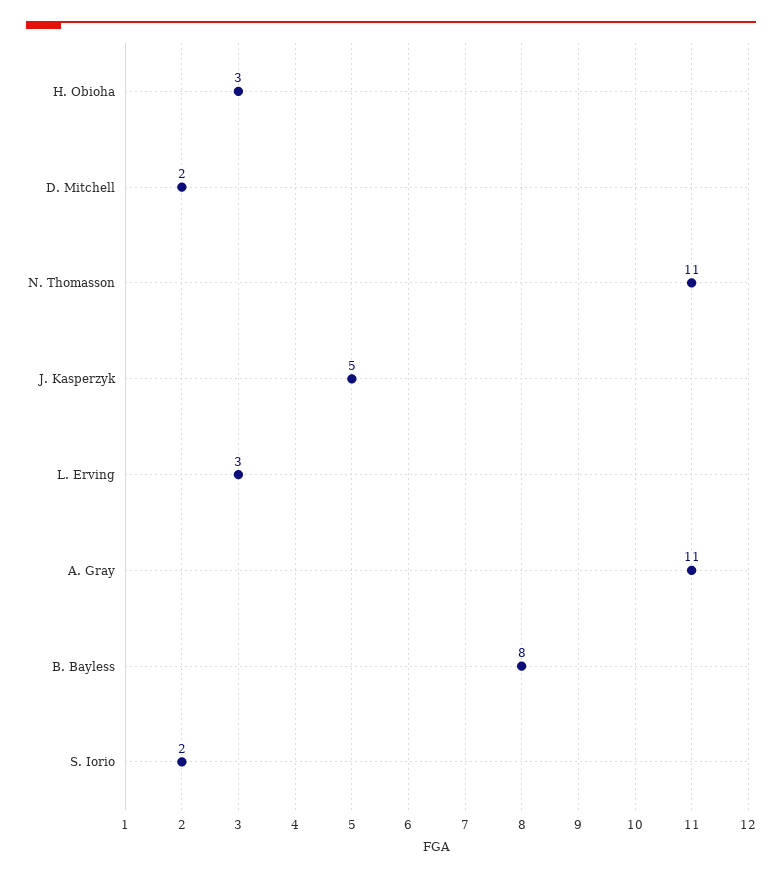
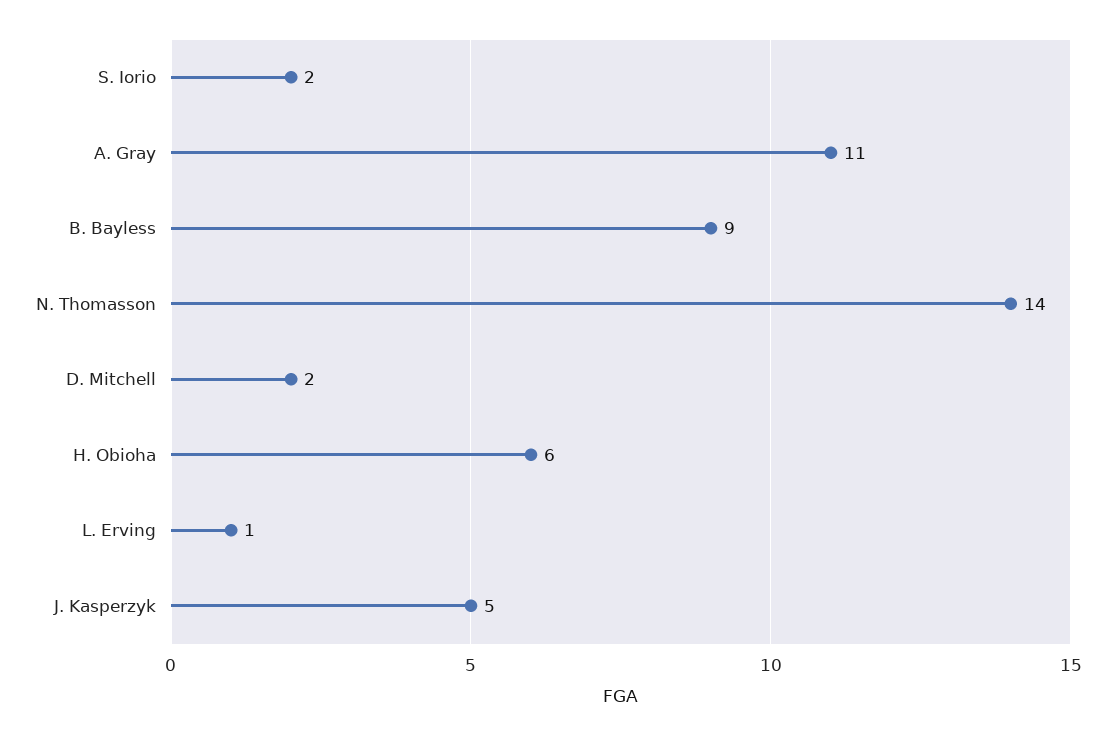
H. Obioha: 3 -> 6
N. Thomasson: 11 -> 14
L. Erving: 3 -> 1
B. Bayless: 8 -> 9

